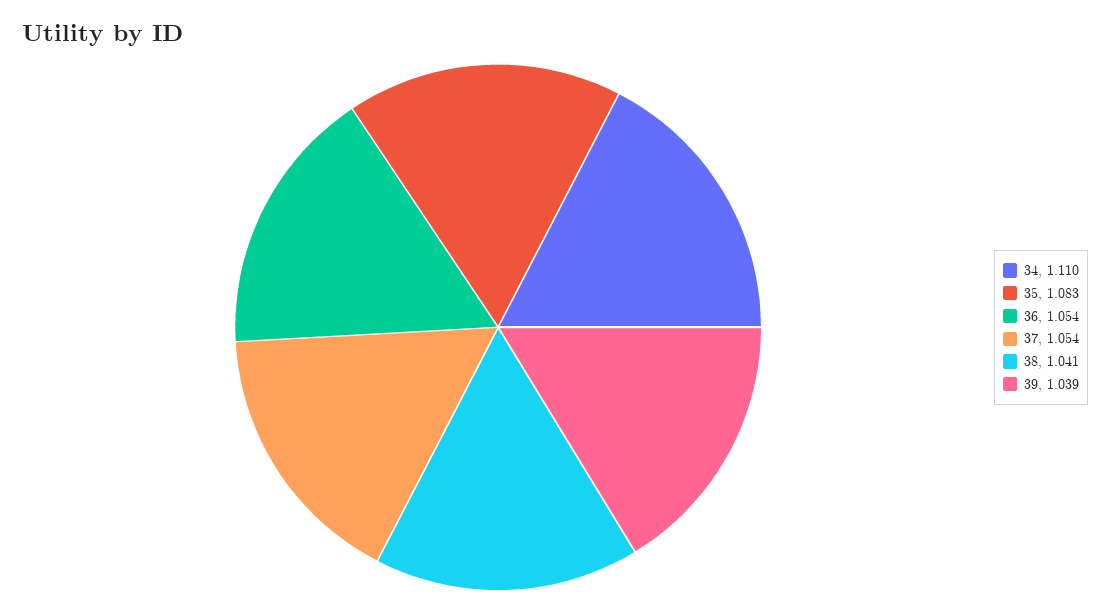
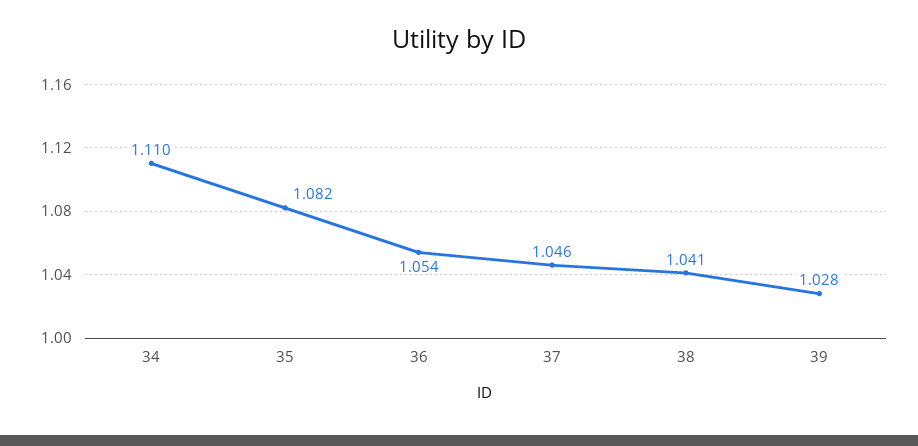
35: 1.083 -> 1.082
37: 1.054 -> 1.046
39: 1.039 -> 1.028

